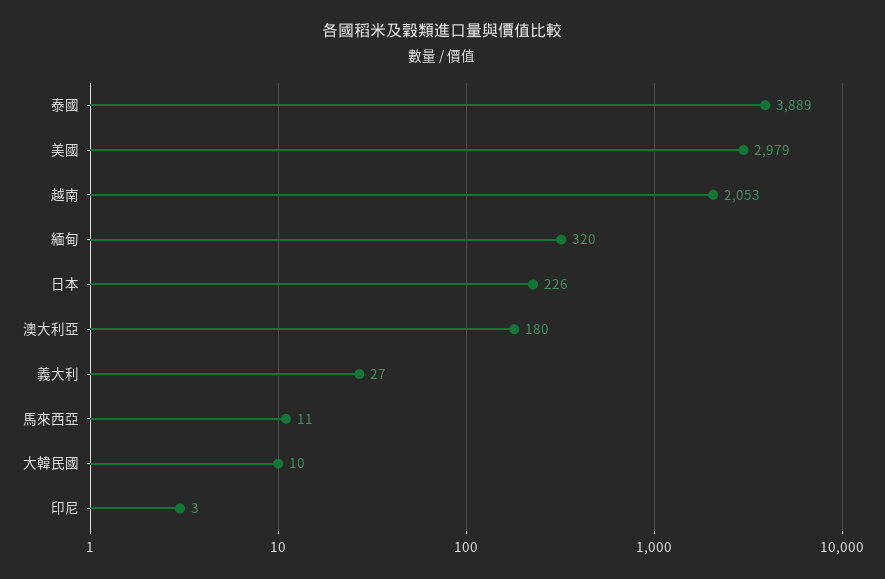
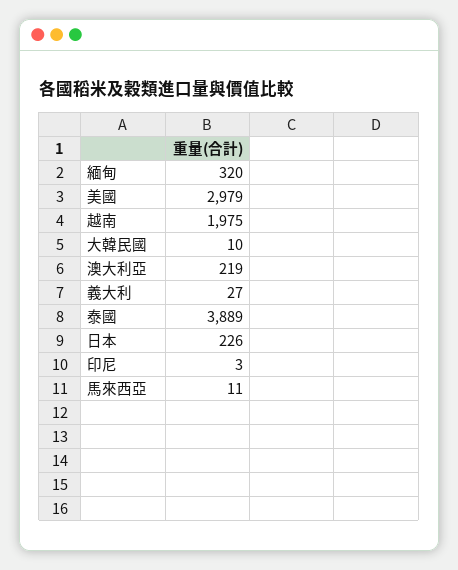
越南: 2053 -> 1975
澳大利亞: 180 -> 219

